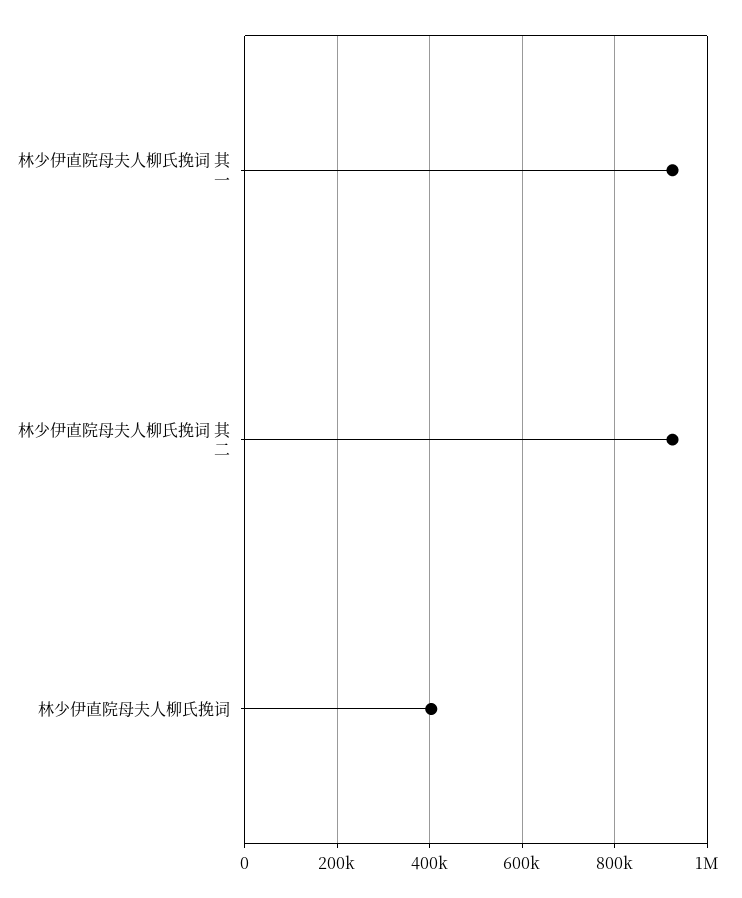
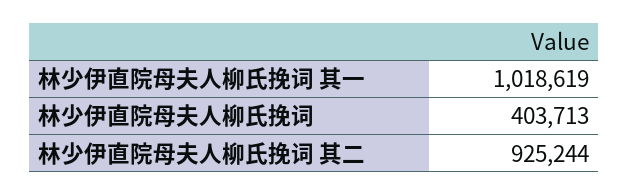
林少伊直院母夫人柳氏挽词 其一: 920000 -> 1018619

